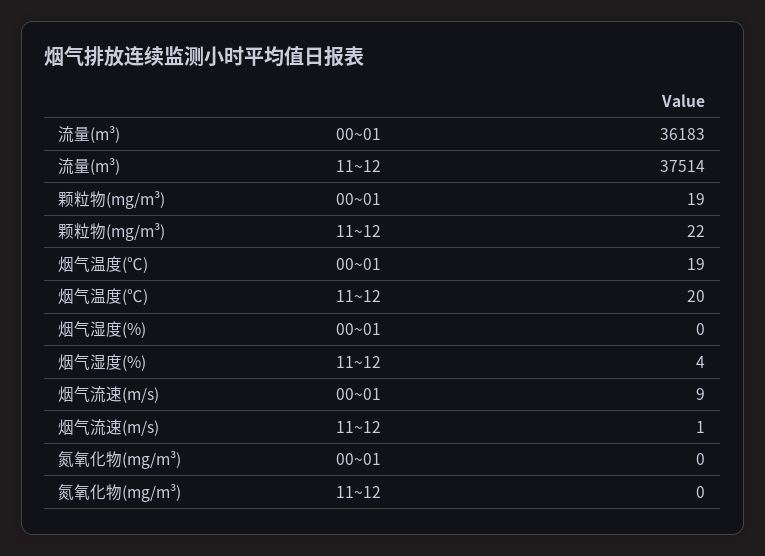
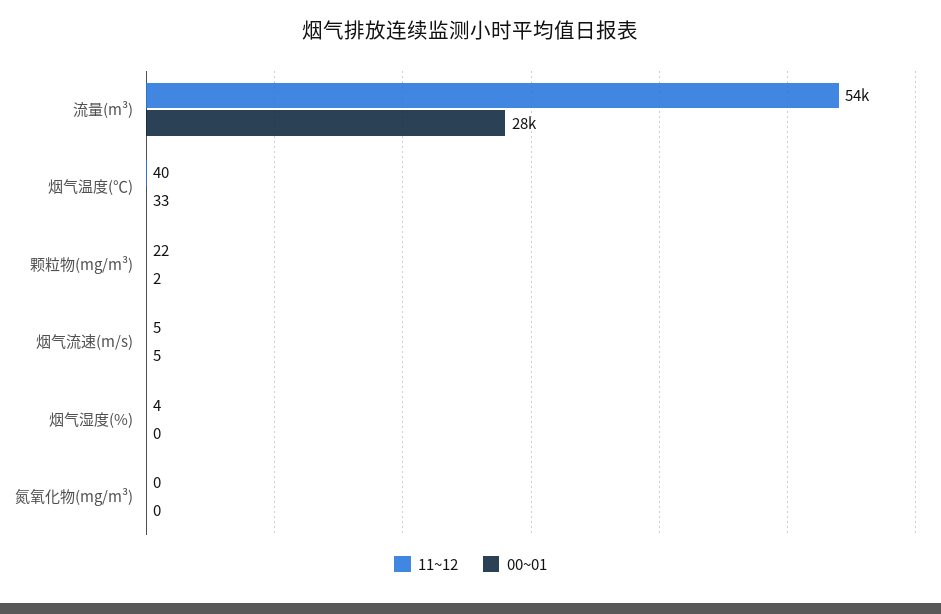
00~01, 流量(m³): 36183 -> 28000
11~12, 流量(m³): 37514 -> 54000
00~01, 颗粒物(mg/m³): 19 -> 2
00~01, 烟气温度(℃): 19 -> 33
11~12, 烟气温度(℃): 20 -> 40
00~01, 烟气流速(m/s): 9 -> 5
11~12, 烟气流速(m/s): 1 -> 5

